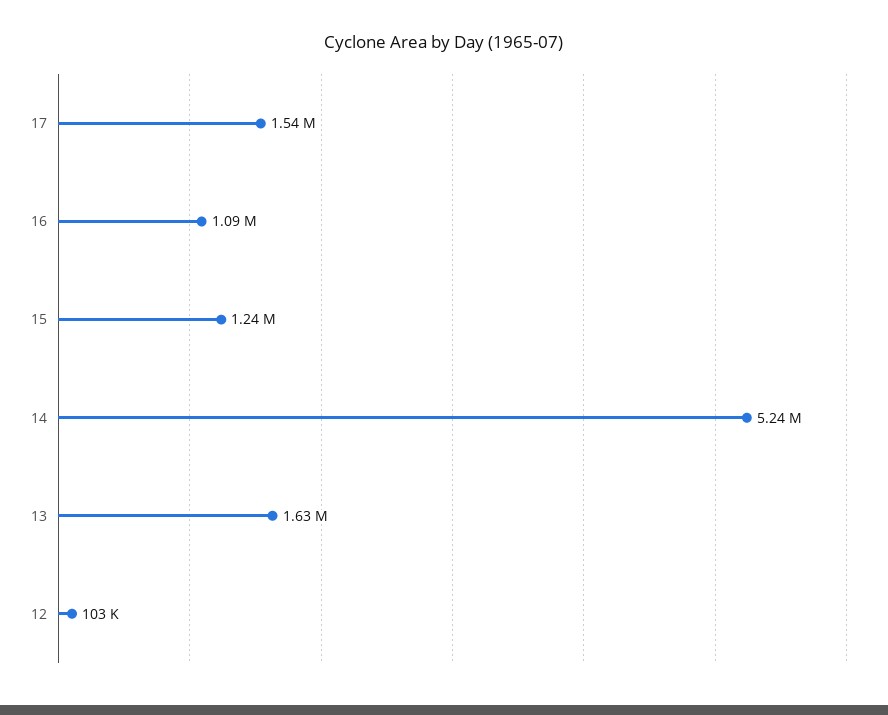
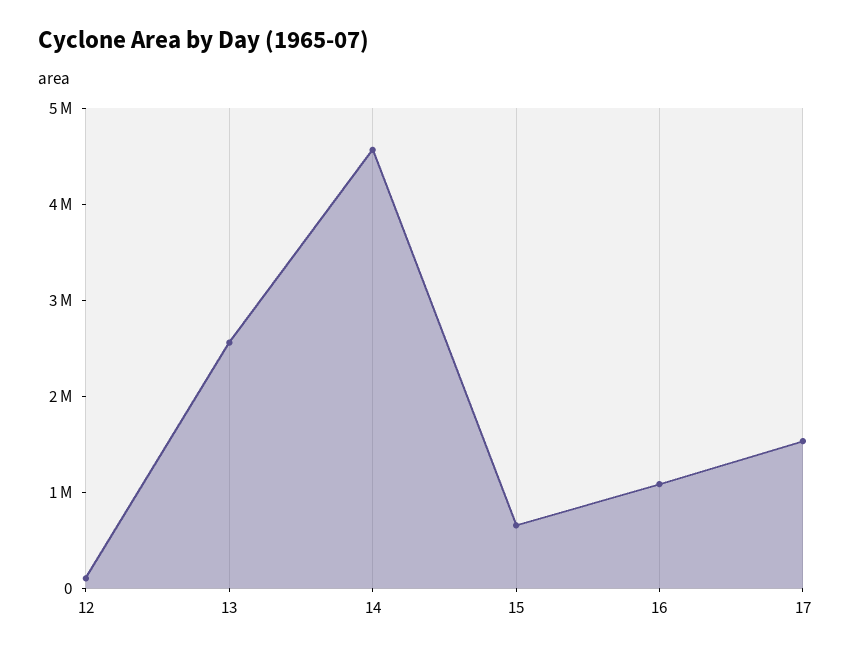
15: 1240000 -> 600000
14: 5240000 -> 4600000
13: 1630000 -> 2600000

